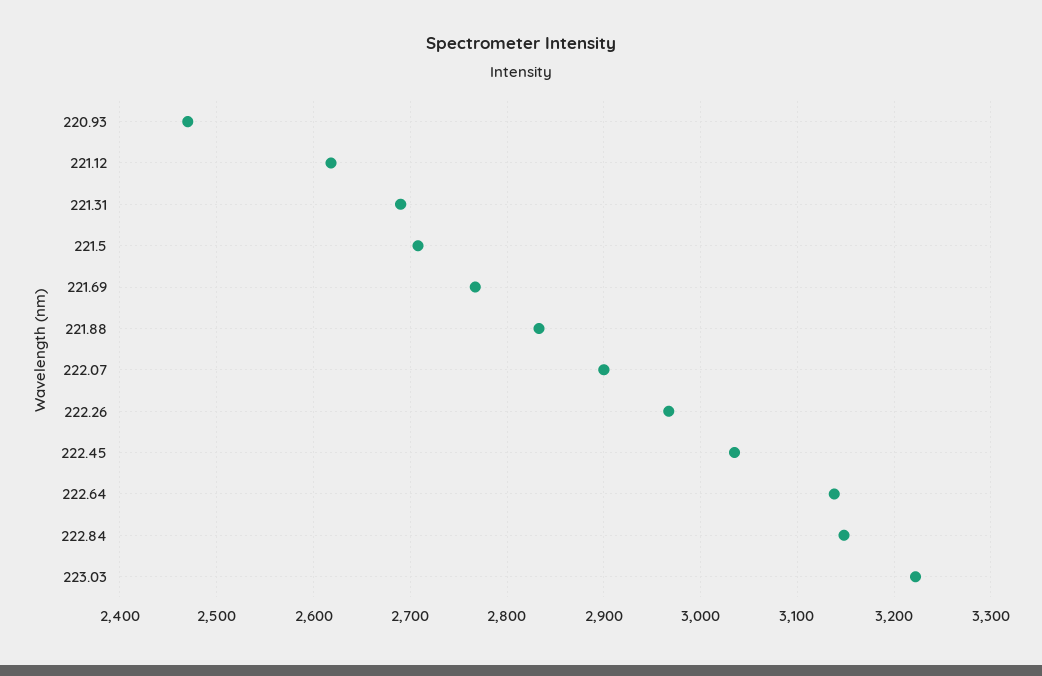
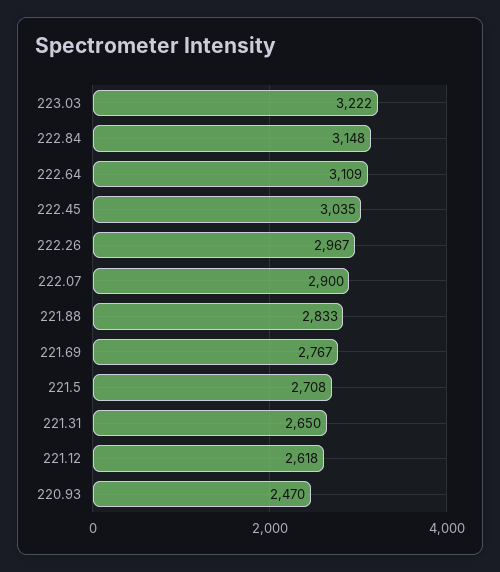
221.31: 2690 -> 2650
222.64: 3140 -> 3109

